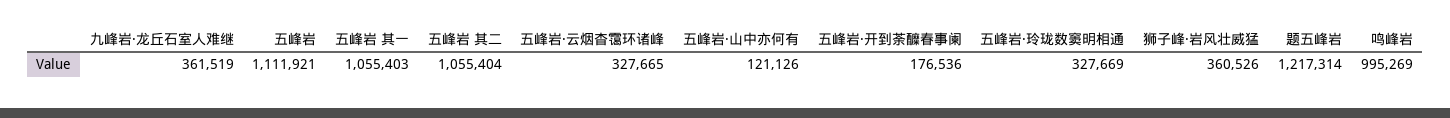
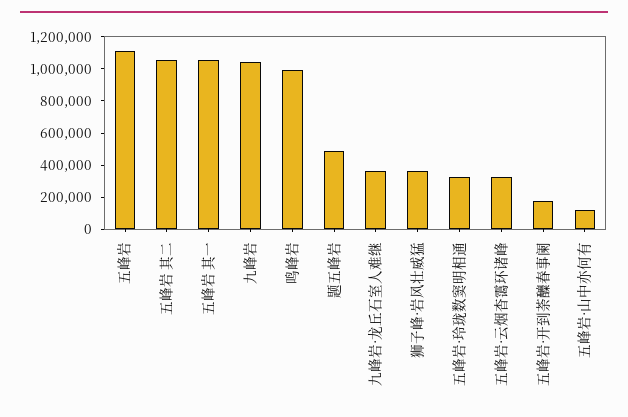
题五峰岩: 1217314 -> 500000
九峰岩: none -> 1050000

